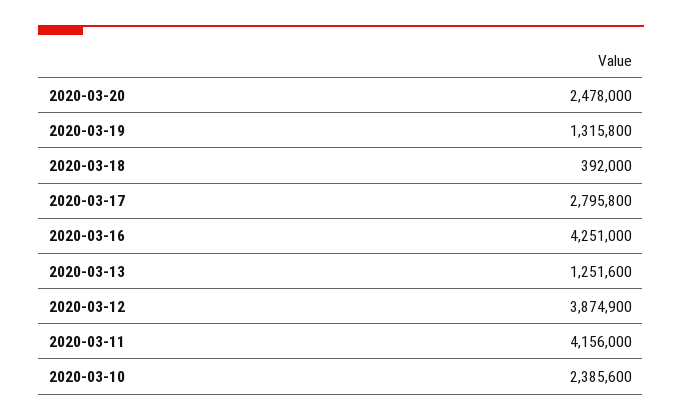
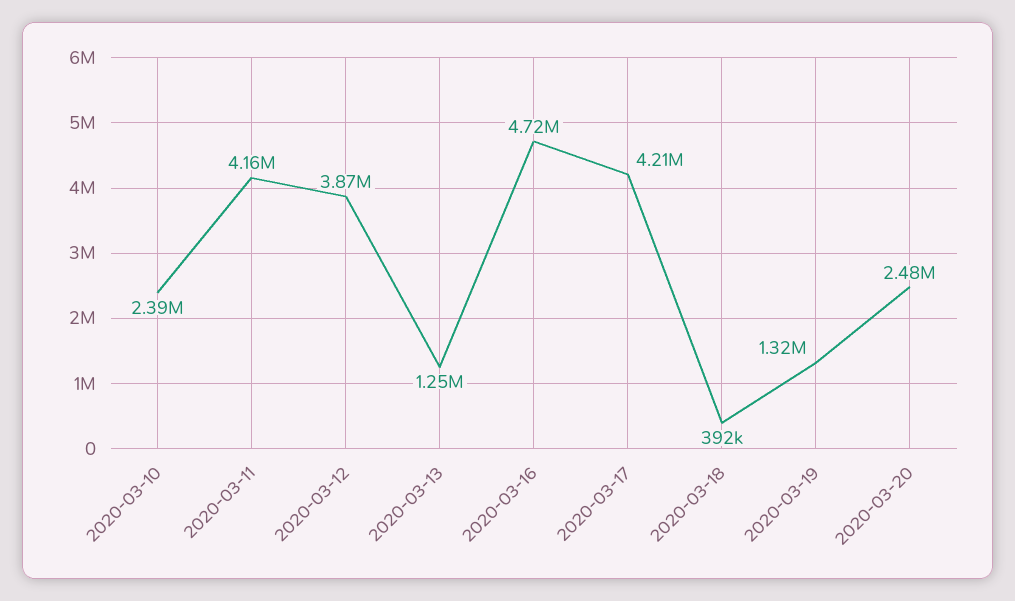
2020-03-17: 2795800 -> 4210000
2020-03-16: 4251000 -> 4720000

